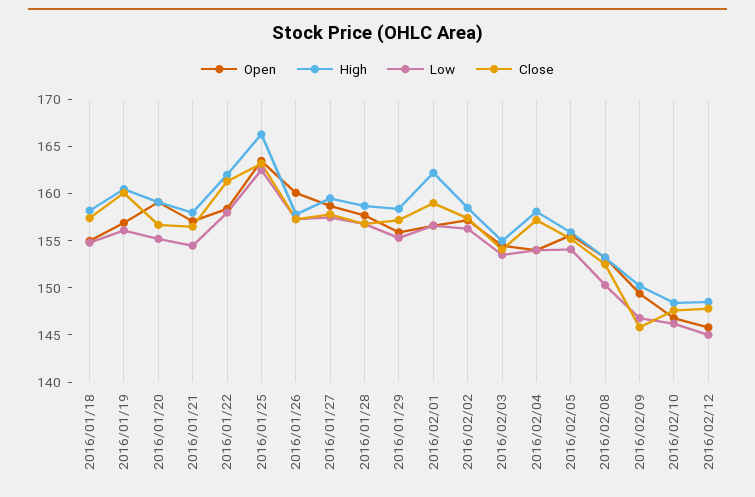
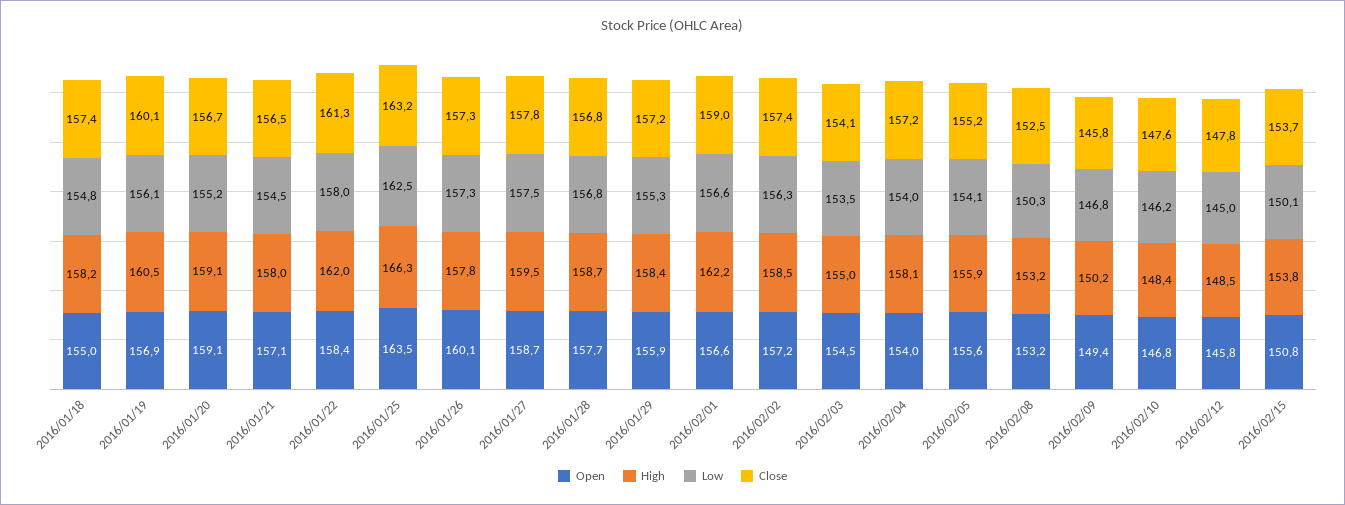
Open, 2016/02/15: none -> 150.8
High, 2016/02/15: none -> 153.8
Low, 2016/02/15: none -> 150.1
Close, 2016/02/15: none -> 153.7

